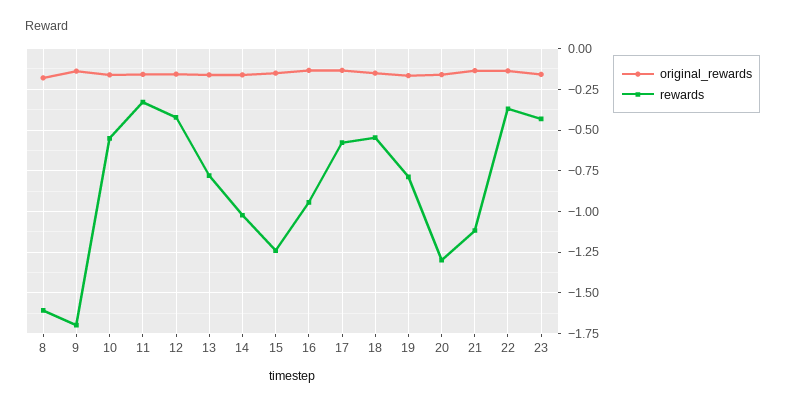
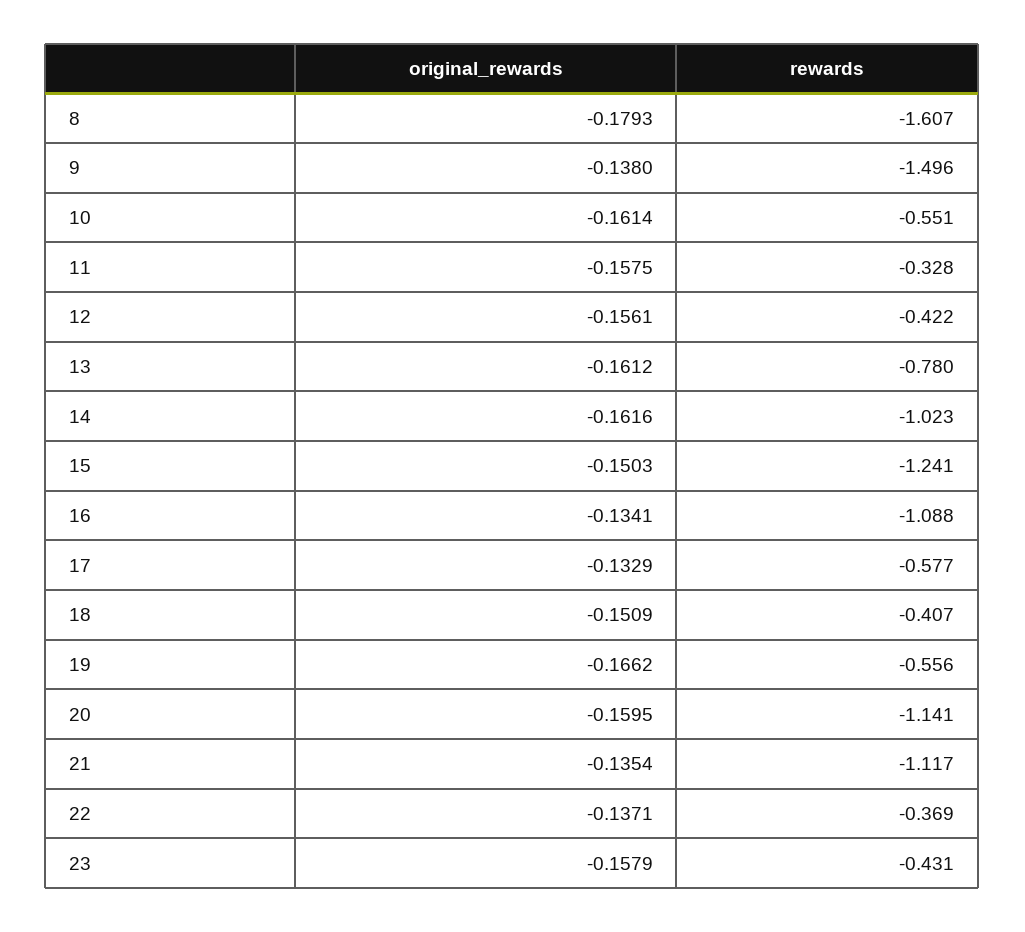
rewards, 9: -1.7 -> -1.496
rewards, 16: -0.95 -> -1.088
rewards, 18: -0.55 -> -0.407
rewards, 19: -0.8 -> -0.556
rewards, 20: -1.3 -> -1.141

